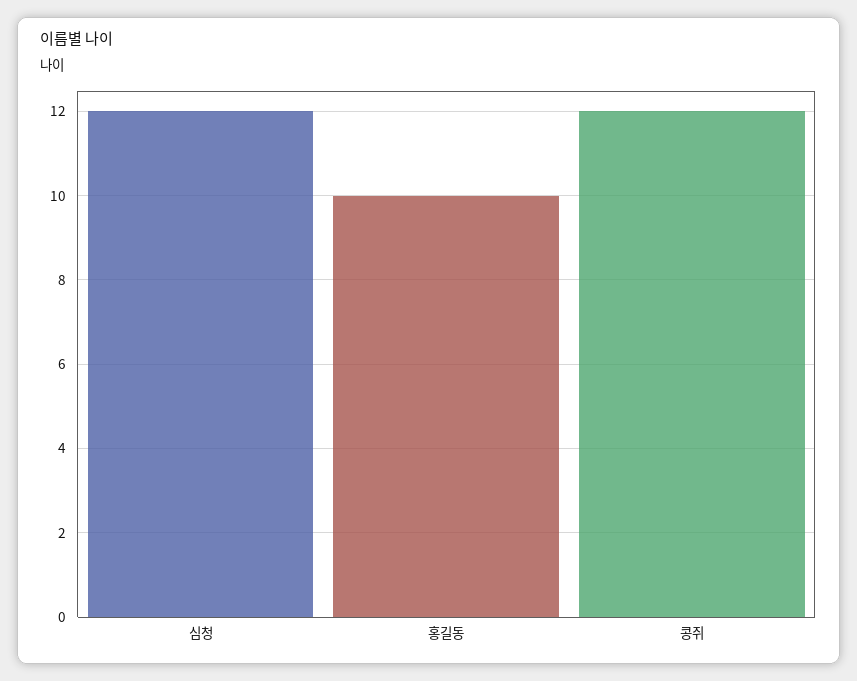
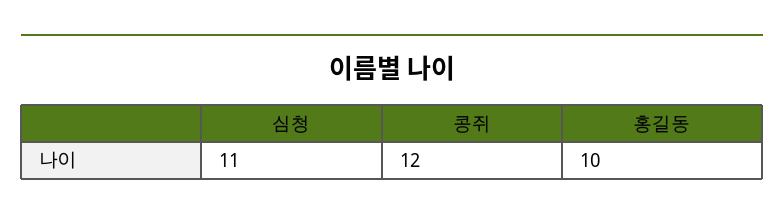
심청: 12 -> 11

